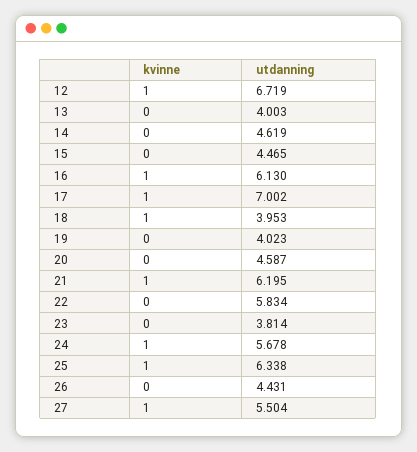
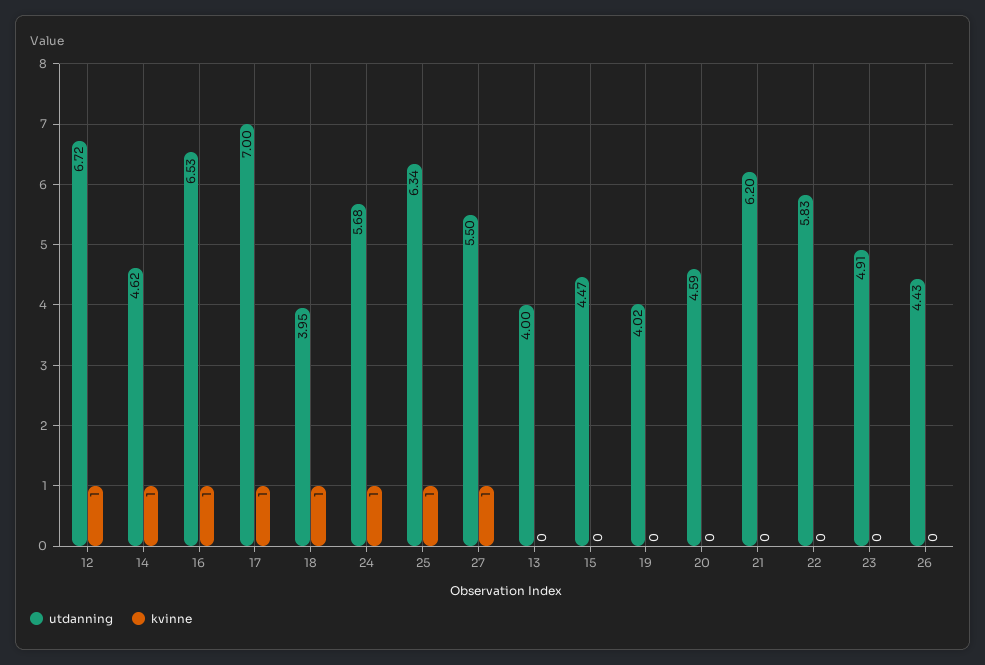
kvinne, 14: 0 -> 1
utdanning, 16: 6.13 -> 6.53
kvinne, 21: 1 -> 0
utdanning, 23: 3.814 -> 4.91

